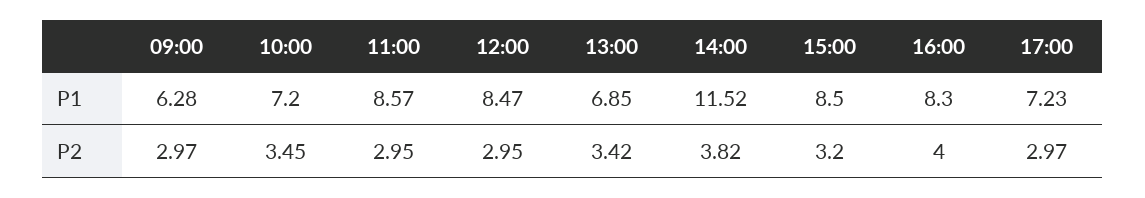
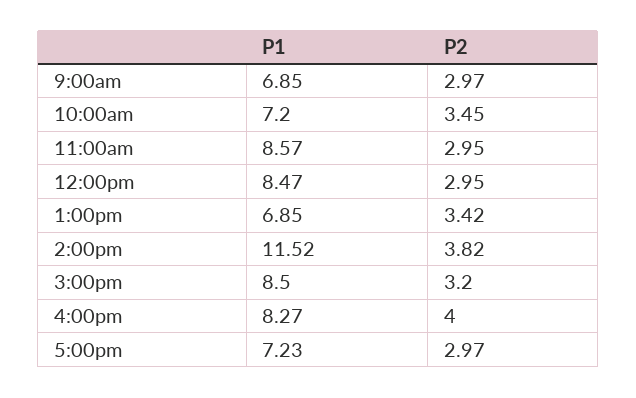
09:00, P1: 6.28 -> 6.85
16:00, P1: 8.3 -> 8.27

